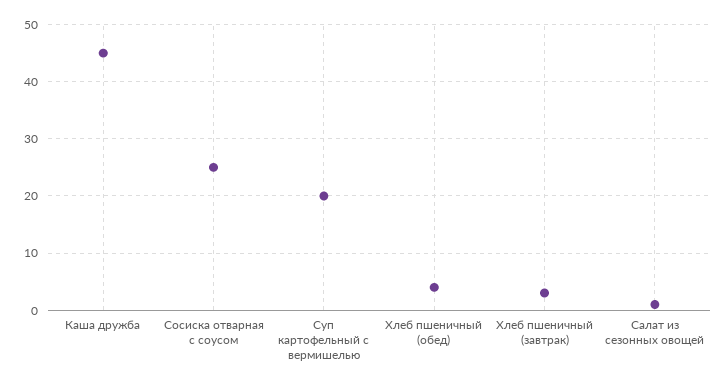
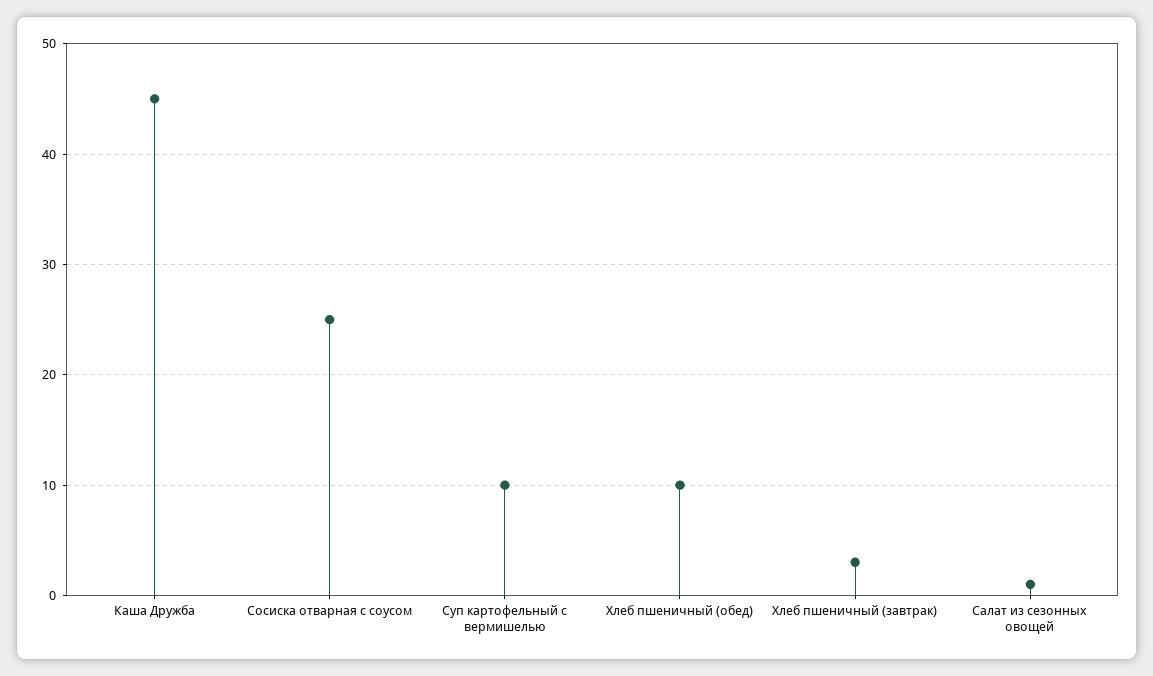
Суп картофельный с вермишелью: 20 -> 10
Хлеб пшеничный (обед): 4 -> 10

